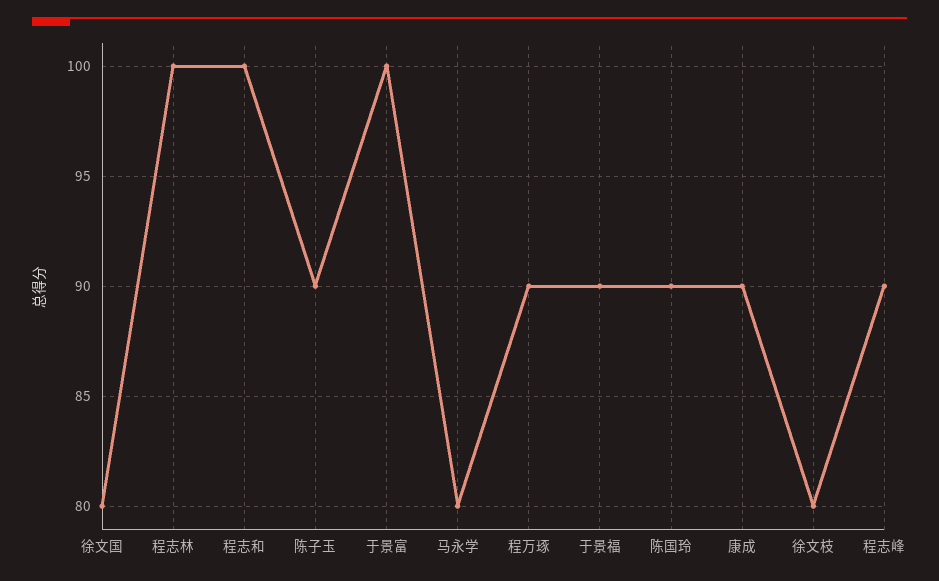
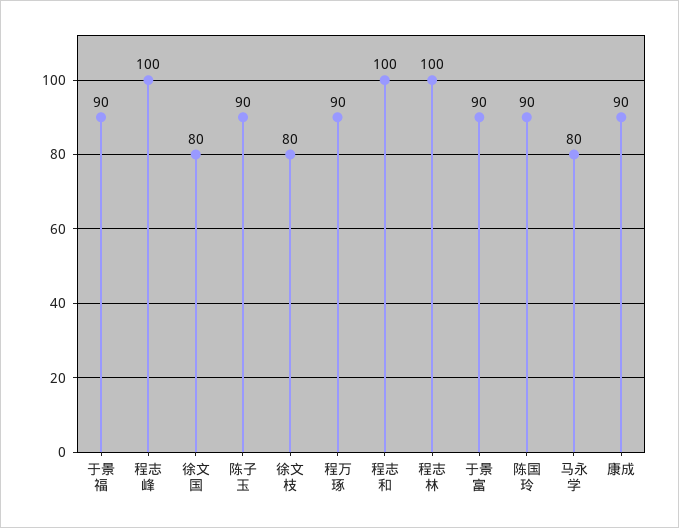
于景富: 100 -> 90
程志峰: 90 -> 100

